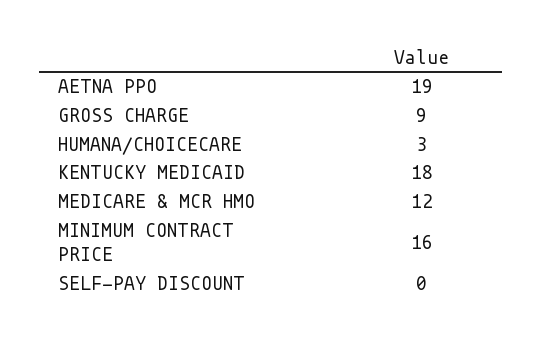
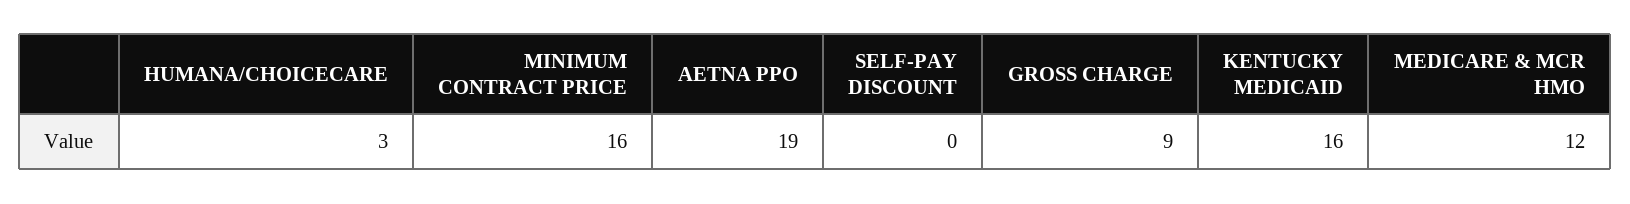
KENTUCKY MEDICAID: 18 -> 16

